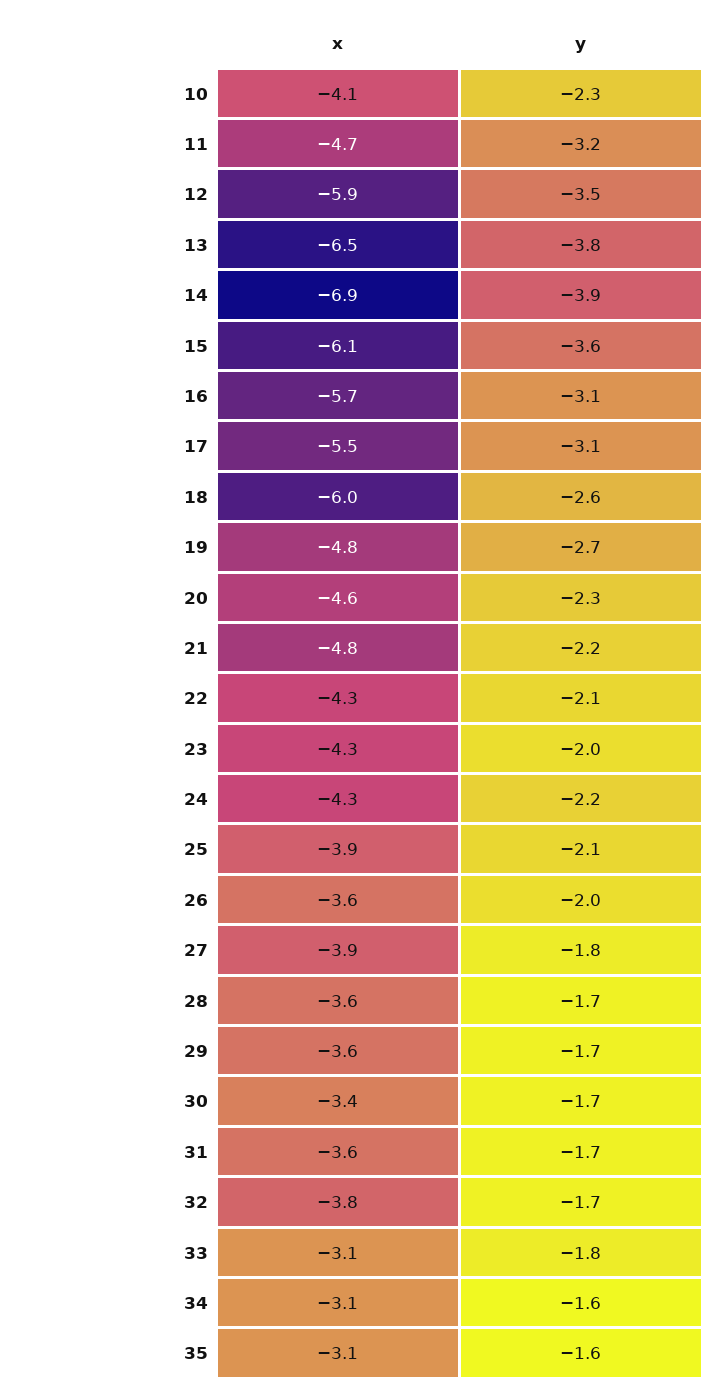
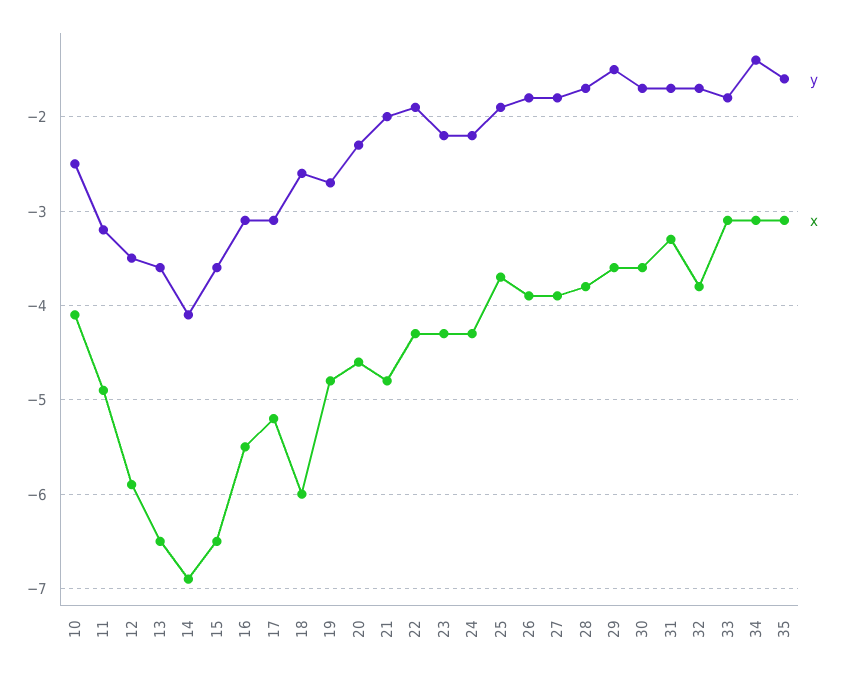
y, 10: -2.3 -> -2.5
x, 11: -4.7 -> -4.9
y, 13: -3.8 -> -3.6
y, 14: -3.9 -> -4.1
x, 15: -6.1 -> -6.5
x, 16: -5.7 -> -5.5
x, 17: -5.5 -> -5.2
y, 21: -2.2 -> -2
y, 22: -2.1 -> -1.9
y, 23: -2 -> -2.2
x, 25: -3.9 -> -3.7
y, 25: -2.1 -> -1.9
x, 26: -3.6 -> -3.9
y, 26: -2 -> -1.8
x, 28: -3.6 -> -3.8
y, 29: -1.7 -> -1.5
x, 30: -3.4 -> -3.6
x, 31: -3.6 -> -3.3
y, 34: -1.6 -> -1.4

